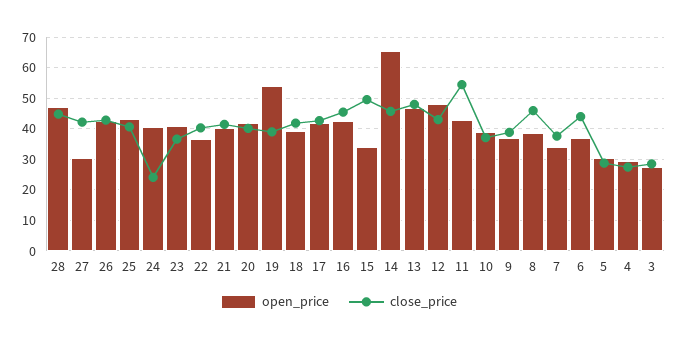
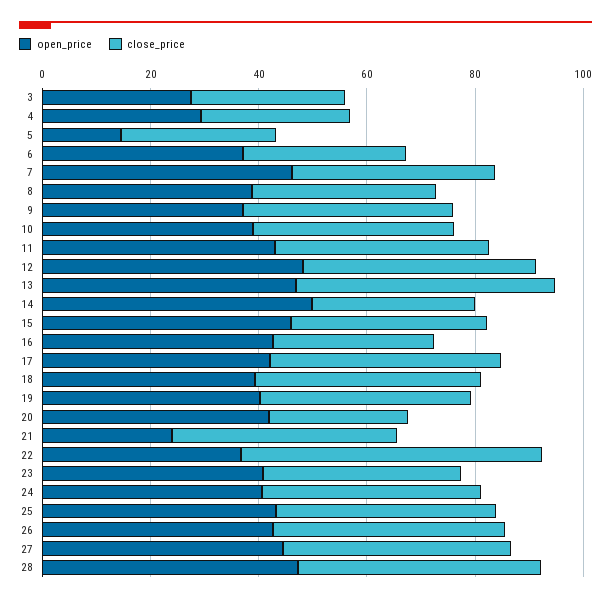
open_price, 27: 30 -> 45
close_price, 24: 24 -> 40
close_price, 22: 40 -> 55
open_price, 21: 40 -> 25
close_price, 20: 40 -> 25
open_price, 19: 54 -> 40
close_price, 16: 46 -> 30
open_price, 15: 34 -> 45
close_price, 15: 50 -> 35
open_price, 14: 66 -> 50
close_price, 14: 46 -> 30
close_price, 11: 54 -> 40
close_price, 8: 46 -> 35
open_price, 7: 34 -> 45
close_price, 6: 44 -> 30
open_price, 5: 30 -> 15

